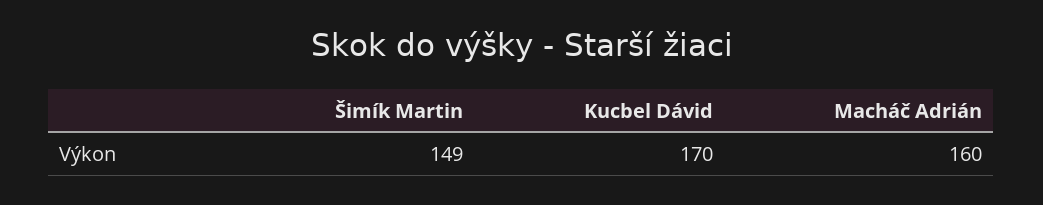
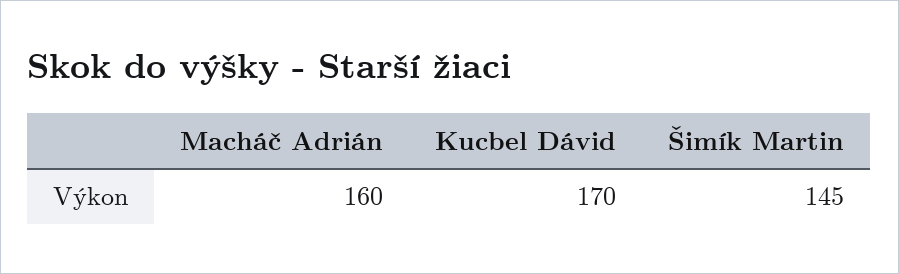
Šimík Martin: 149 -> 145

